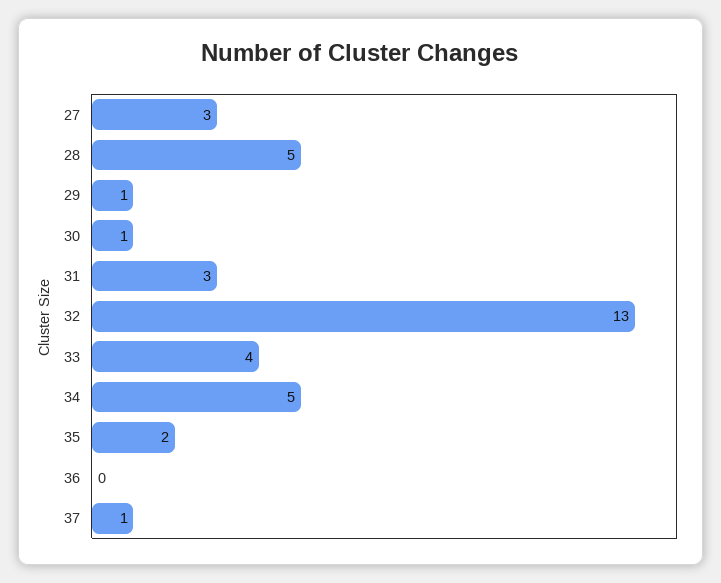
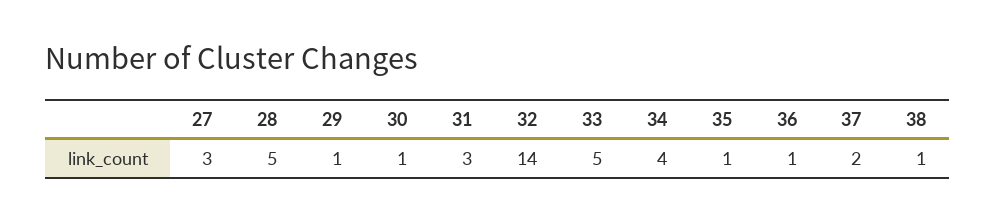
32: 13 -> 14
33: 4 -> 5
34: 5 -> 4
35: 2 -> 1
36: 0 -> 1
37: 1 -> 2
38: none -> 1

